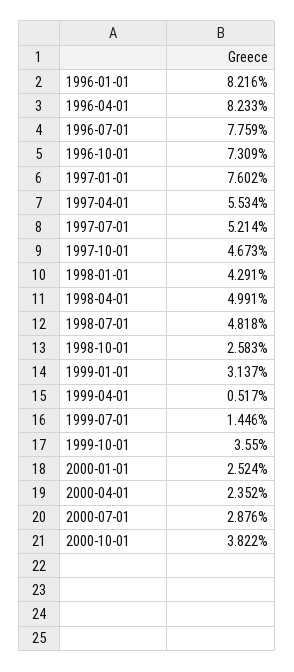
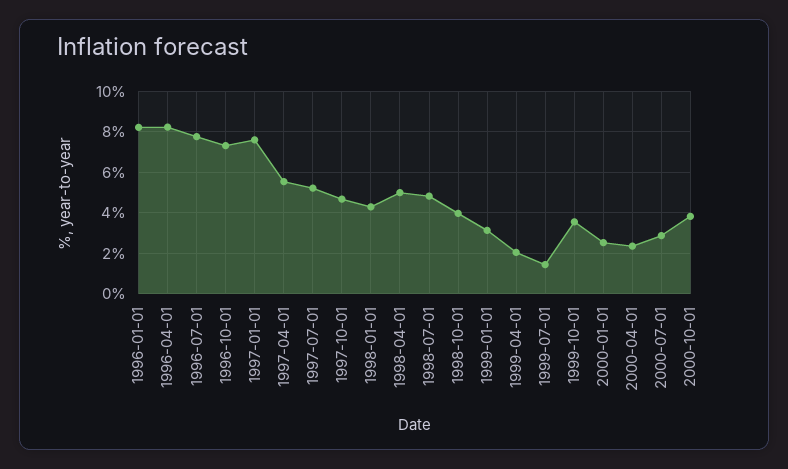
1998-10-01: 2.583 -> 4
1999-04-01: 0.517 -> 2

